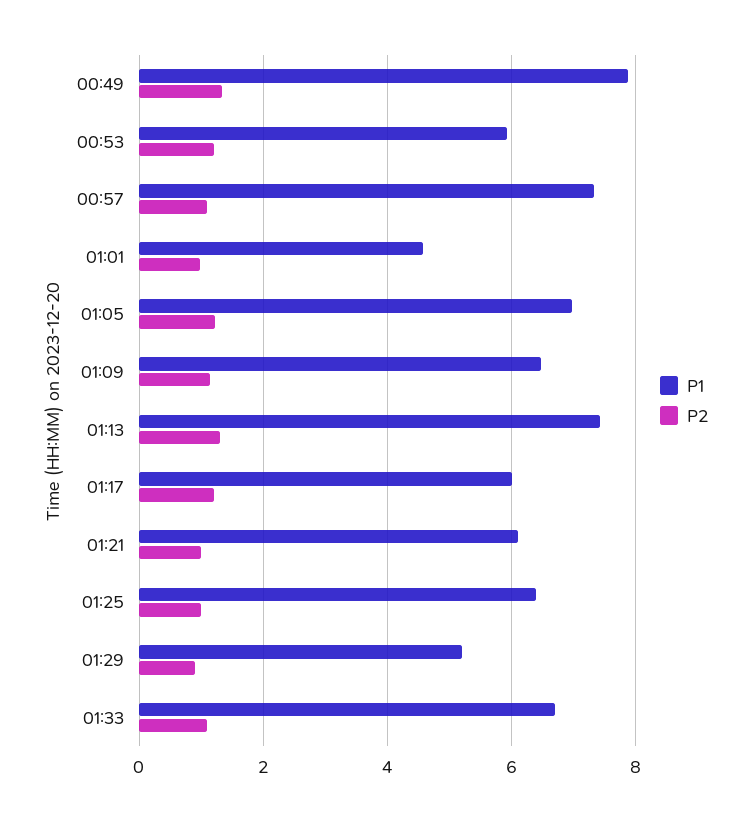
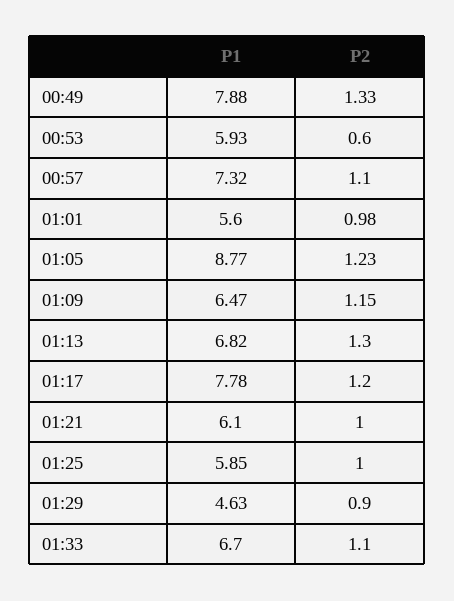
P2, 00:53: 1.2 -> 0.6
P1, 01:01: 4.6 -> 5.6
P1, 01:05: 7 -> 8.77
P1, 01:13: 7.4 -> 6.82
P1, 01:17: 6 -> 7.78
P1, 01:25: 6.4 -> 5.85
P1, 01:29: 5.2 -> 4.63

